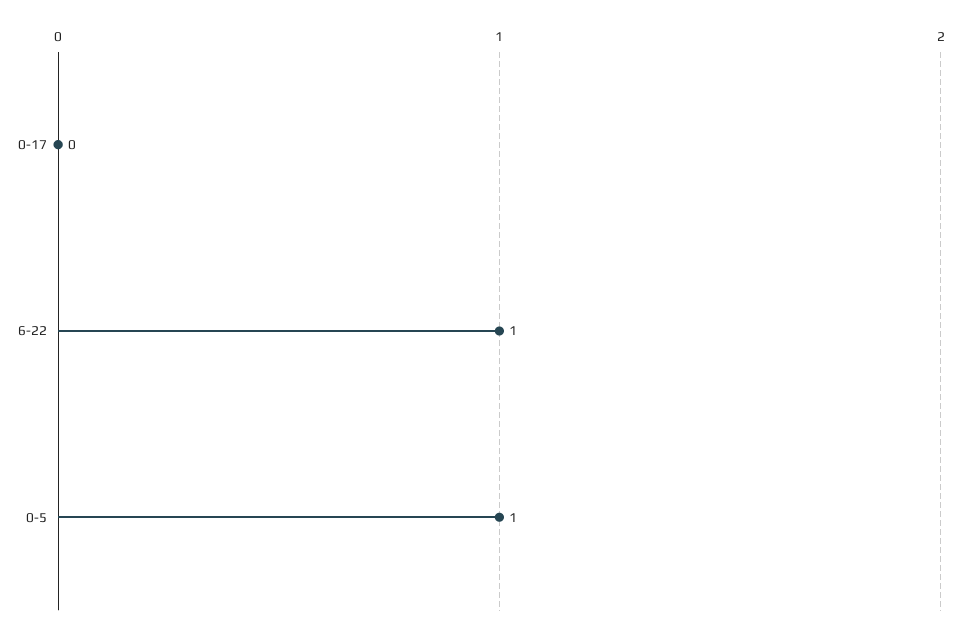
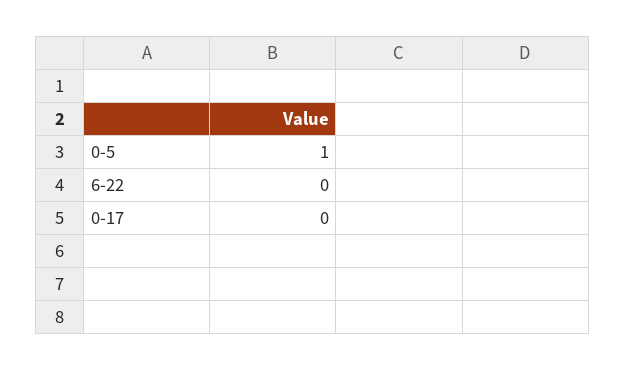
6-22: 1 -> 0

